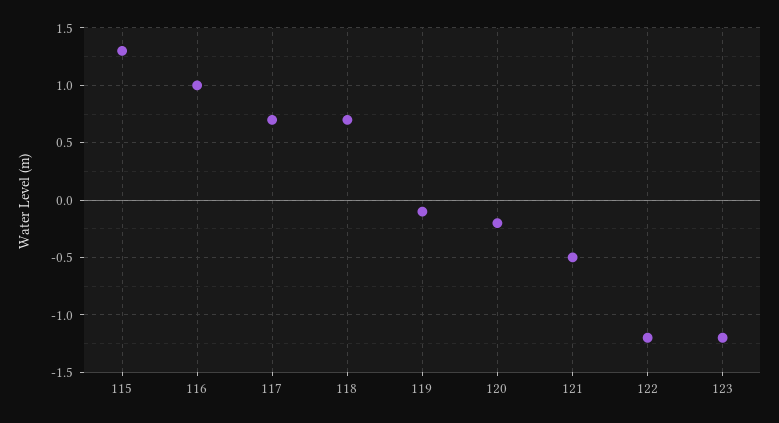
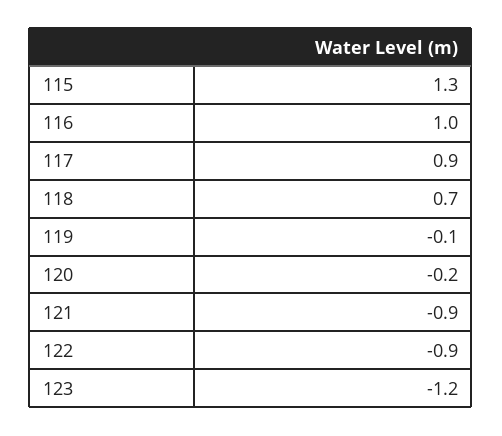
117: 0.7 -> 0.9
121: -0.5 -> -0.9
122: -1.2 -> -0.9

